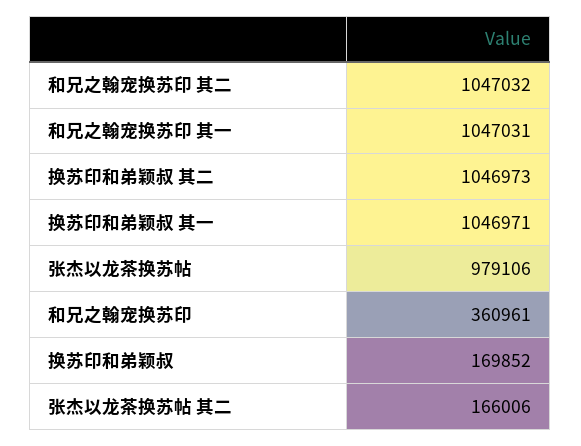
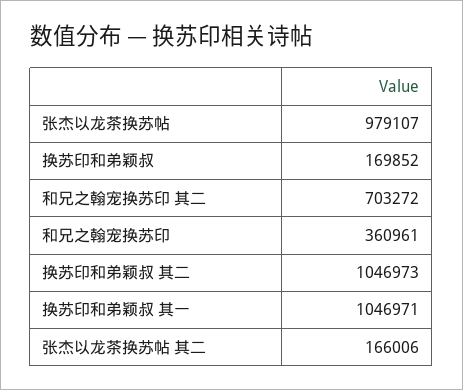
和兄之翰宠换苏印 其二: 1047032 -> 703272
和兄之翰宠换苏印 其一: 1047031 -> none
张杰以龙茶换苏帖: 979106 -> 979107

